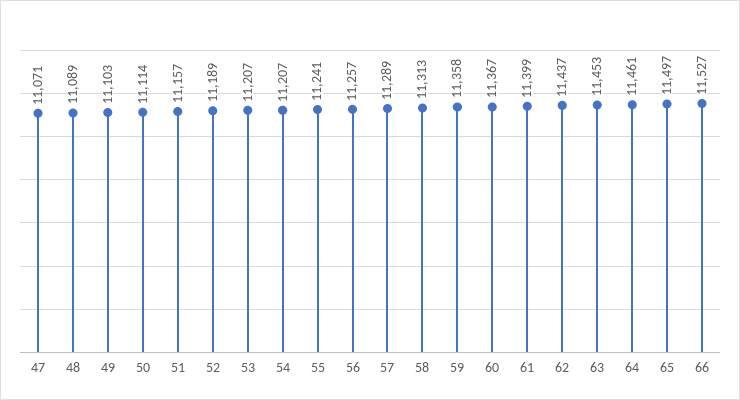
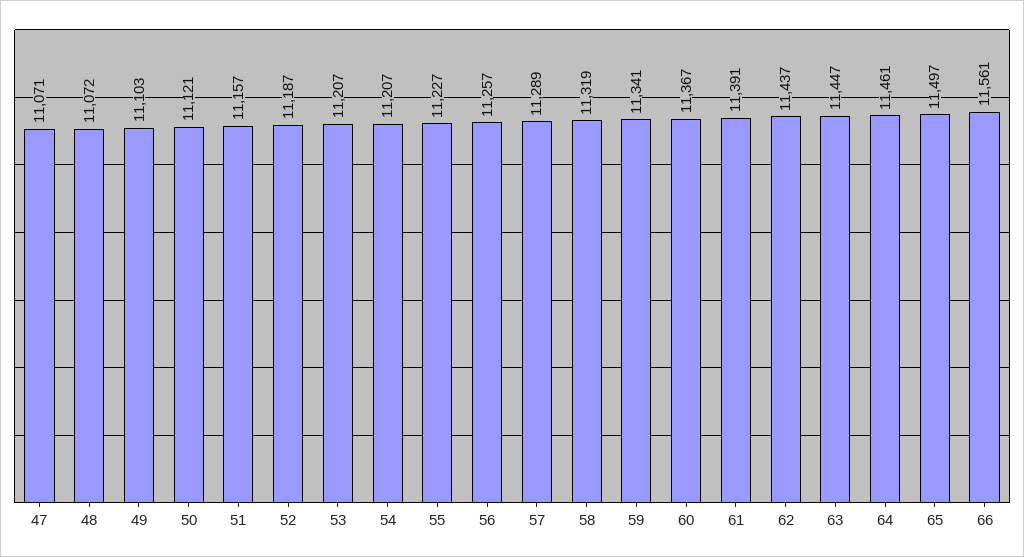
48: 11089 -> 11072
50: 11114 -> 11121
52: 11189 -> 11187
55: 11241 -> 11227
58: 11313 -> 11319
59: 11358 -> 11341
61: 11399 -> 11391
63: 11453 -> 11447
66: 11527 -> 11561

